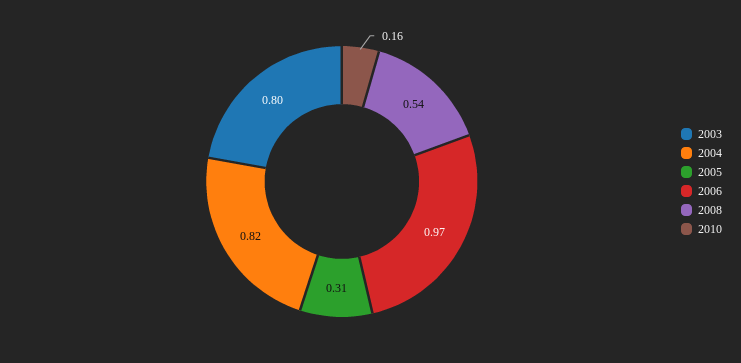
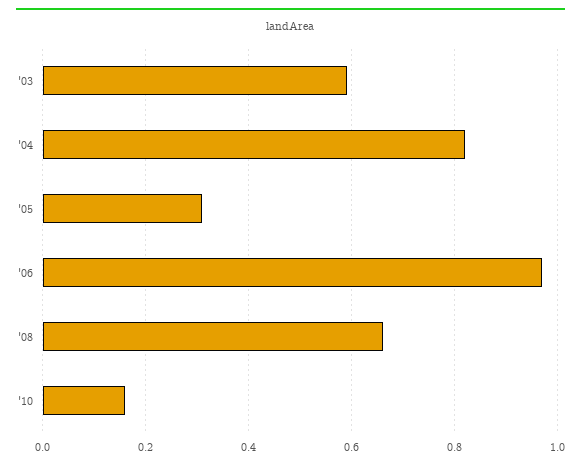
2003: 0.8 -> 0.6
2008: 0.54 -> 0.65

